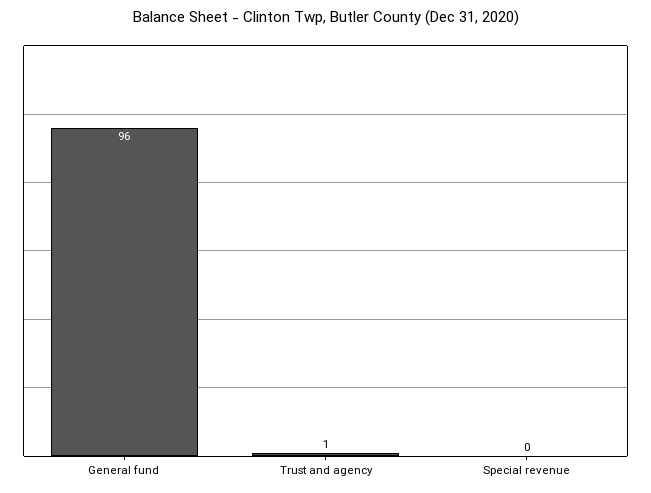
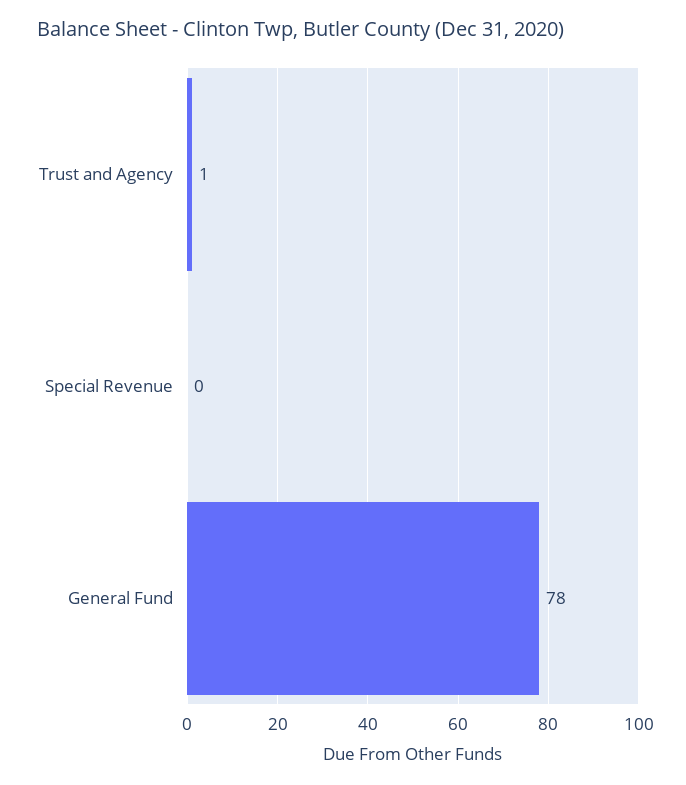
General fund: 96 -> 78

